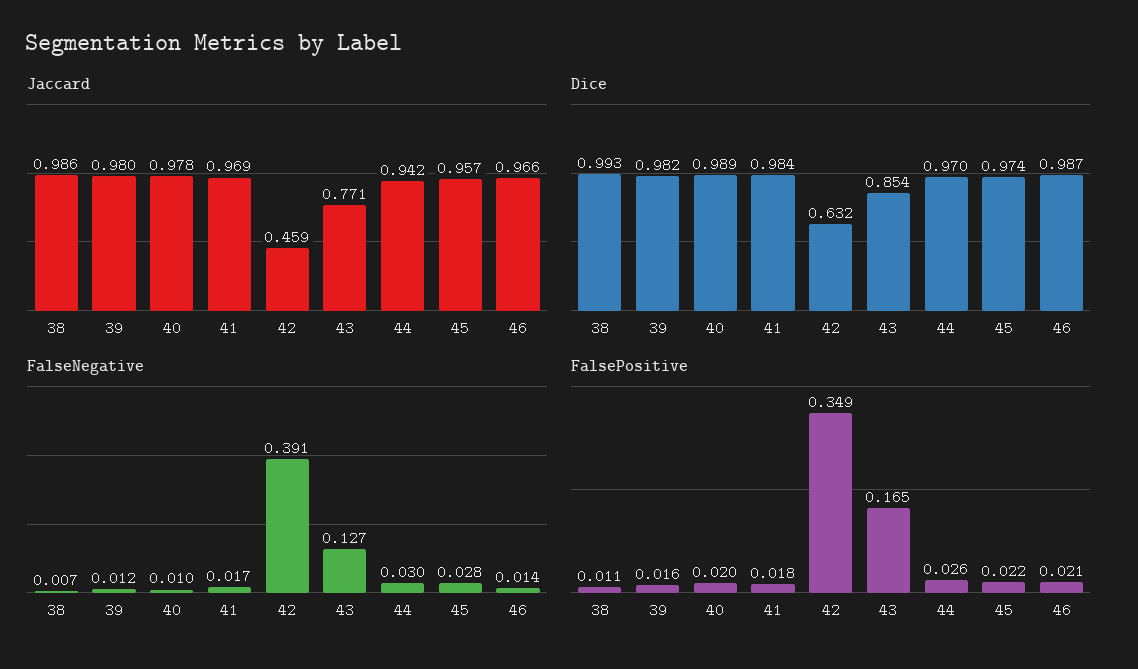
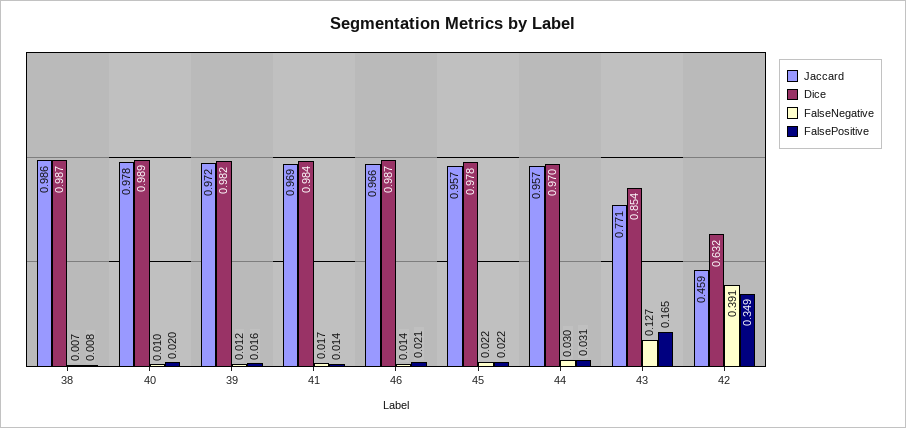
Jaccard, 39: 0.98 -> 0.972
Jaccard, 44: 0.942 -> 0.957
Dice, 38: 0.993 -> 0.987
Dice, 45: 0.974 -> 0.978
FalseNegative, 45: 0.028 -> 0.022
FalsePositive, 38: 0.011 -> 0.008
FalsePositive, 41: 0.018 -> 0.014
FalsePositive, 44: 0.026 -> 0.031

